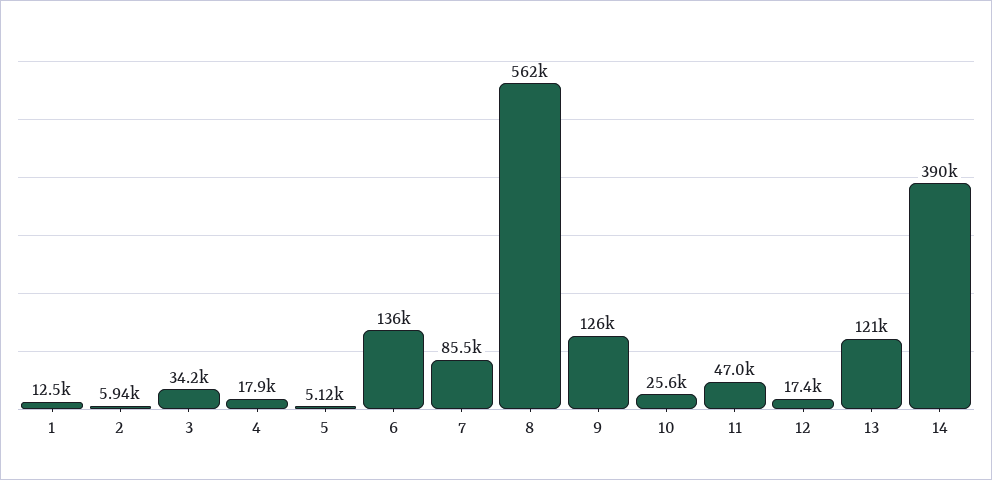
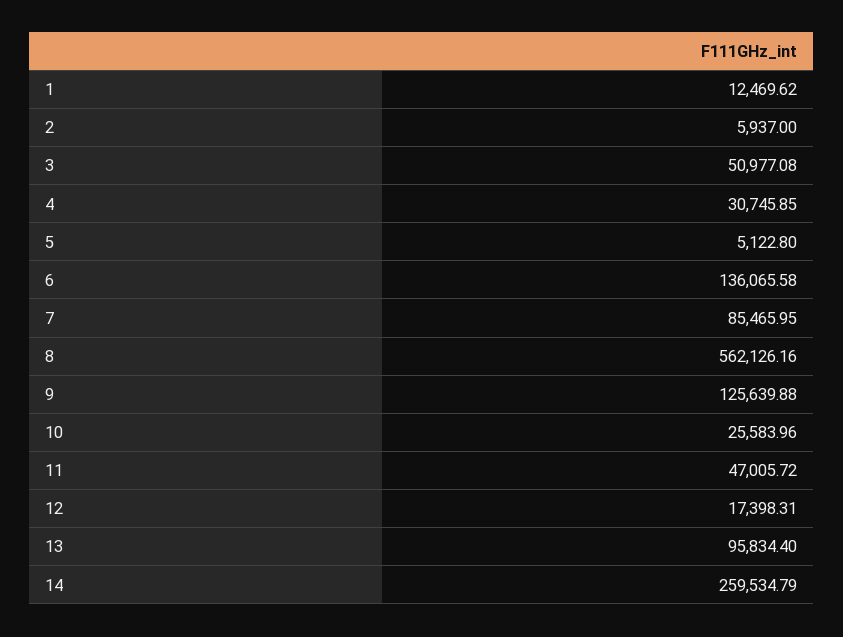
3: 34200 -> 50977.08
4: 17900 -> 30745.85
13: 121000 -> 95834.4
14: 390000 -> 259534.79

